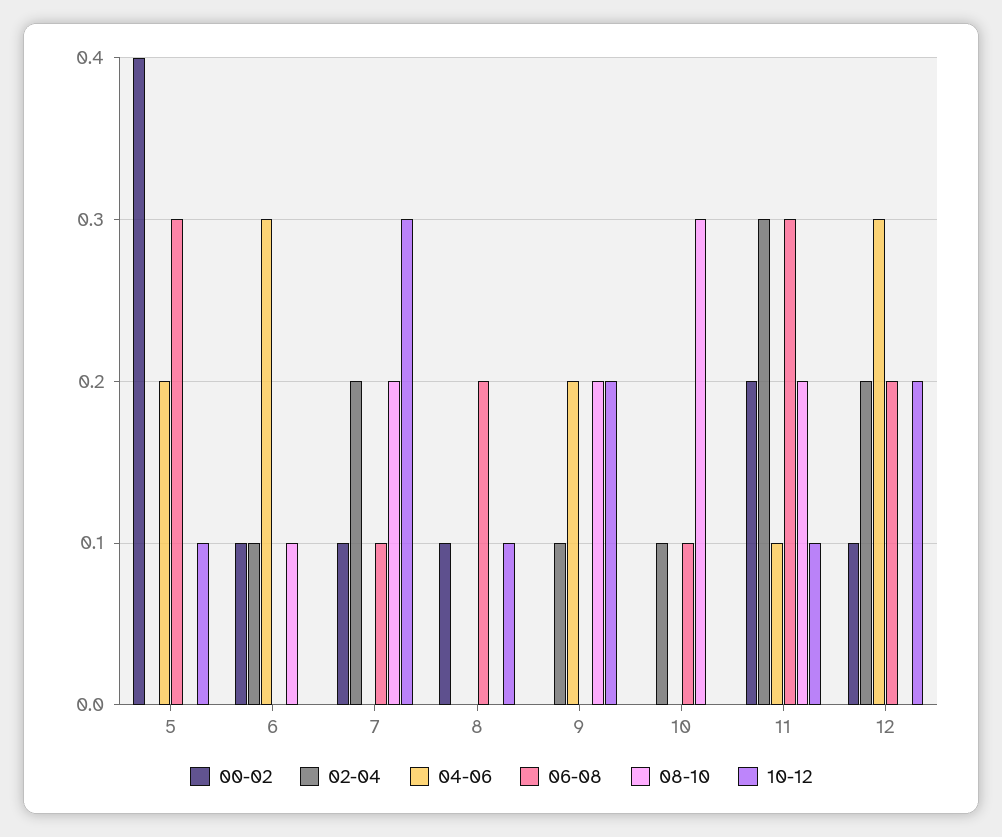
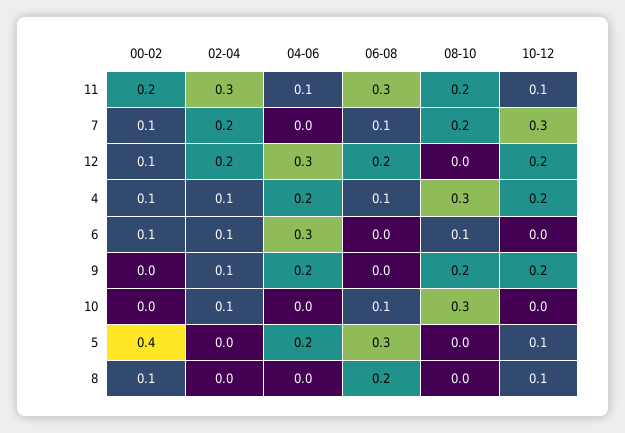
00-02, 4: none -> 0.1
02-04, 4: none -> 0.1
04-06, 4: none -> 0.2
06-08, 4: none -> 0.1
08-10, 4: none -> 0.3
10-12, 4: none -> 0.2

